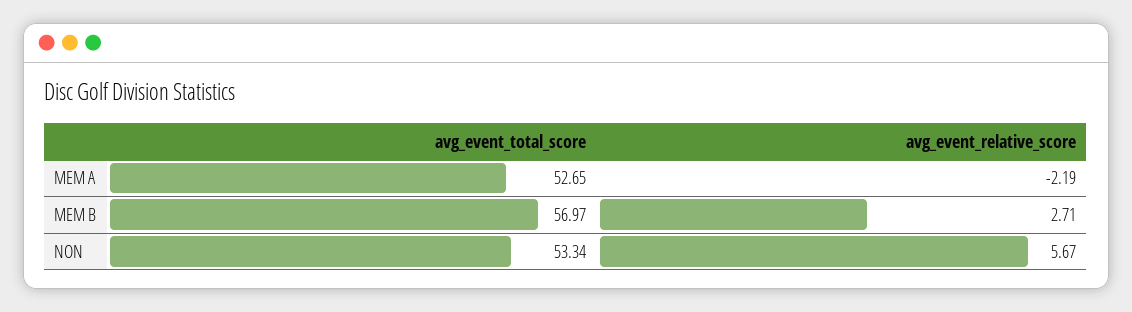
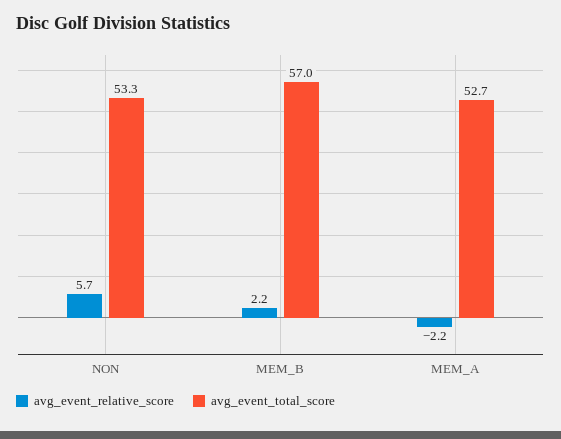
avg_event_relative_score, MEM B: 2.71 -> 2.2

